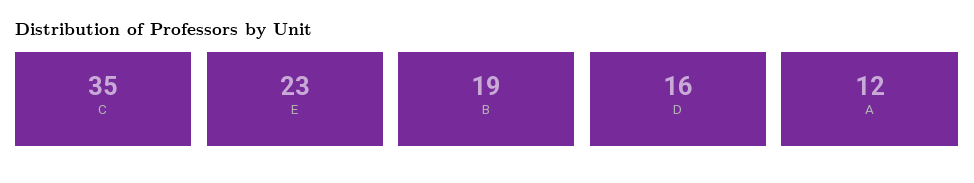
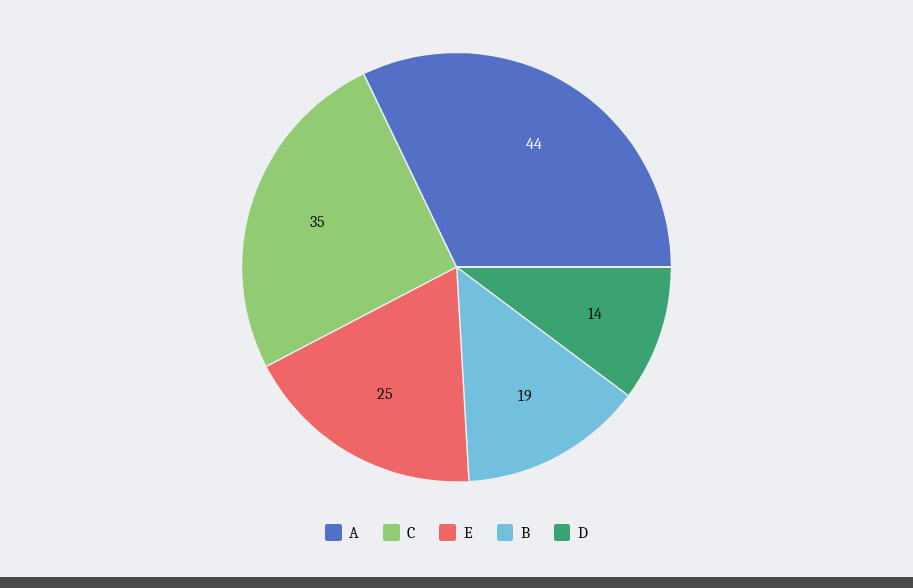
E: 23 -> 25
D: 16 -> 14
A: 12 -> 44

